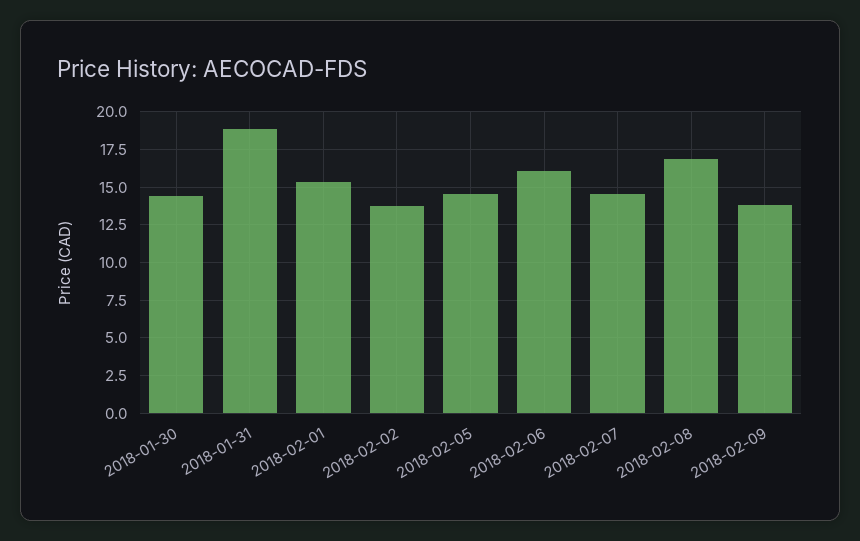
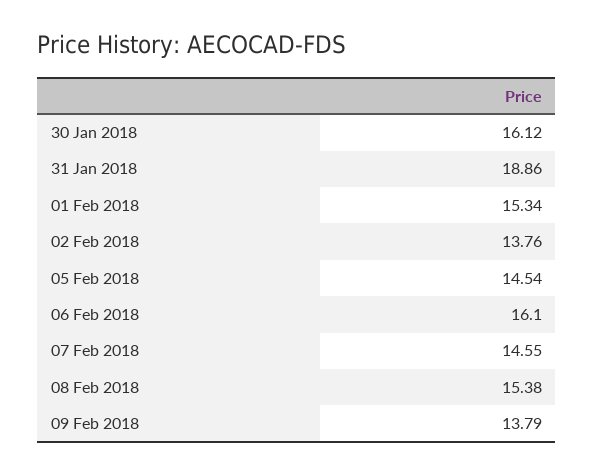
2018-01-30: 14.5 -> 16.12
2018-02-08: 17 -> 15.38

